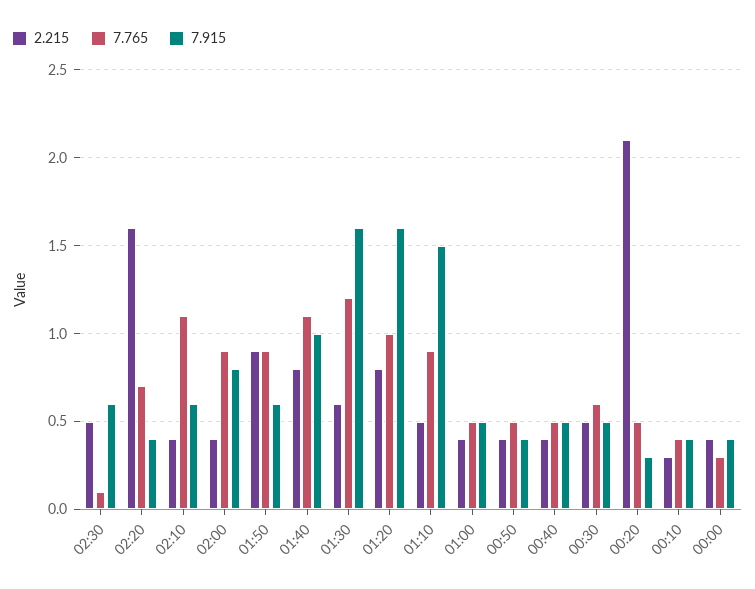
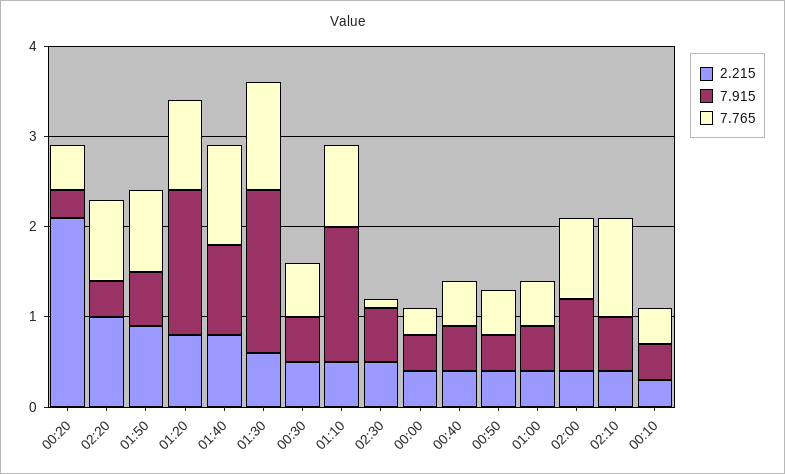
2.215, 02:20: 1.6 -> 1
7.765, 02:20: 0.7 -> 0.9
7.915, 01:30: 1.6 -> 1.8

